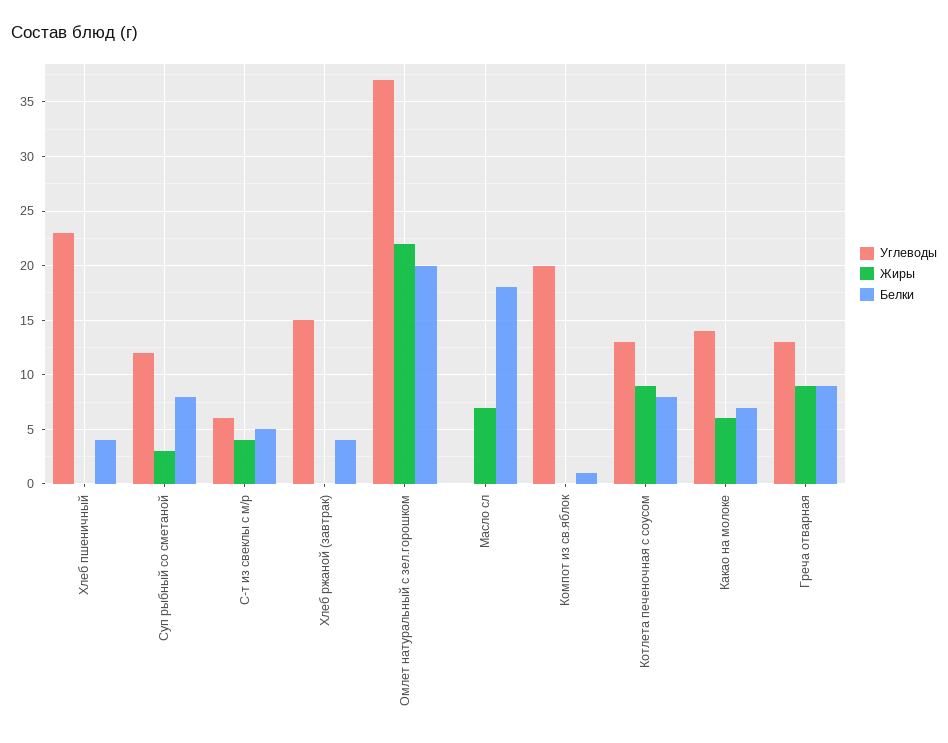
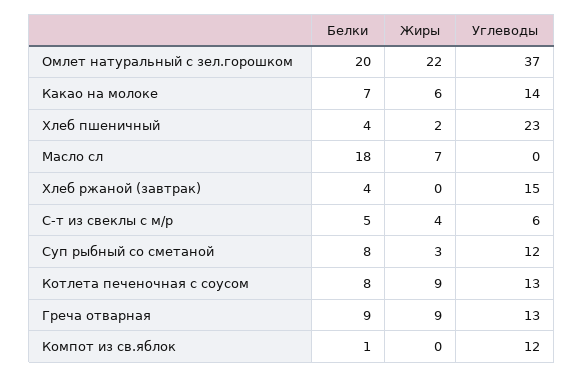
Жиры, Хлеб пшеничный: 0 -> 2
Углеводы, Компот из св.яблок: 20 -> 12

